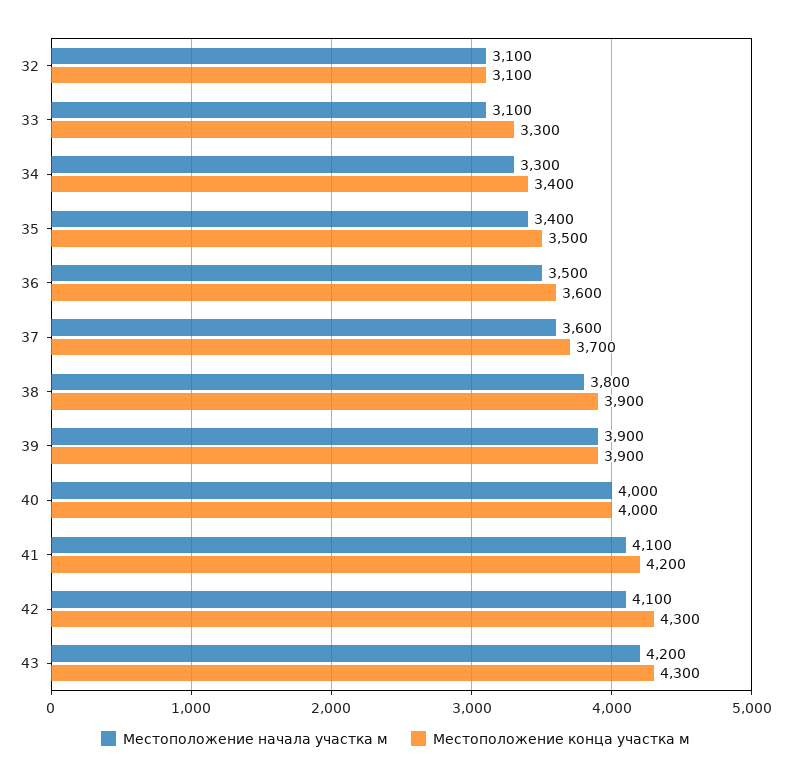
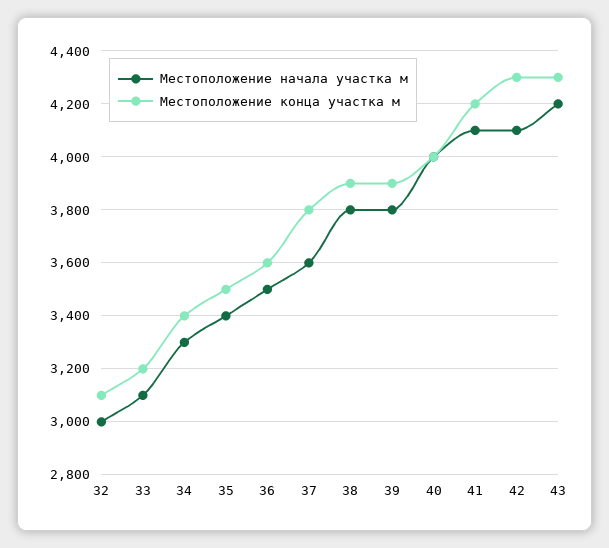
Местоположение начала участка м, 32: 3100 -> 3000
Местоположение конца участка м, 33: 3300 -> 3200
Местоположение конца участка м, 37: 3700 -> 3800
Местоположение начала участка м, 39: 3900 -> 3800

